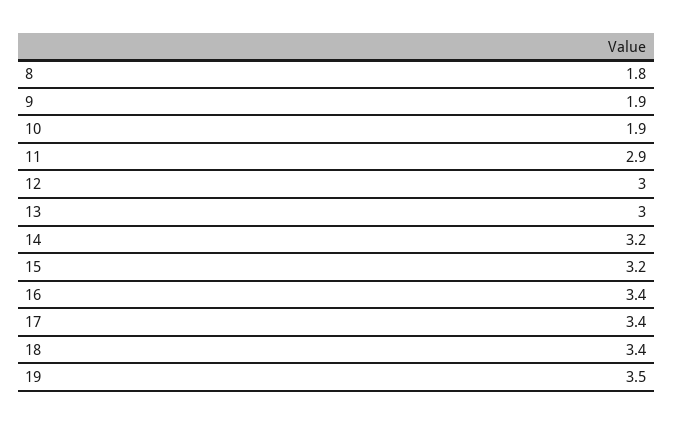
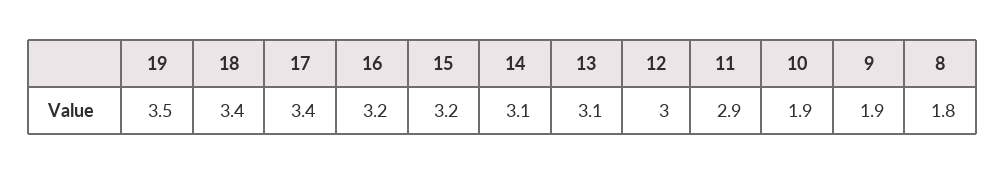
13: 3 -> 3.1
14: 3.2 -> 3.1
16: 3.4 -> 3.2

